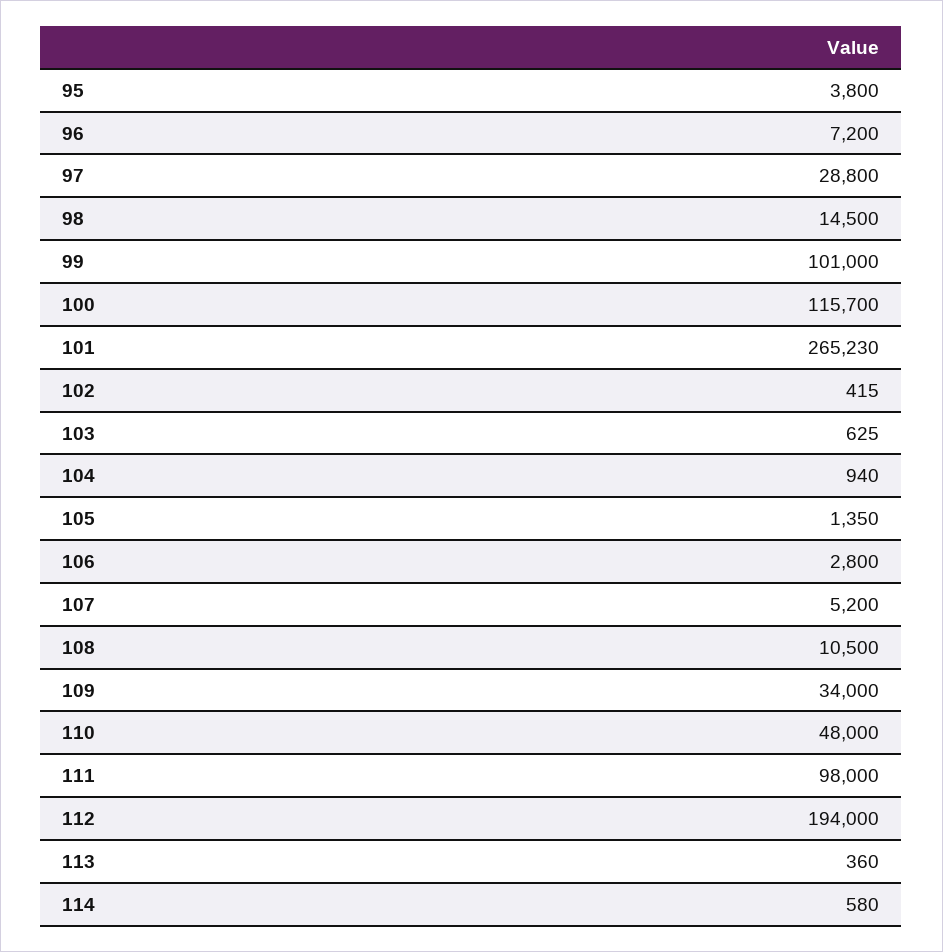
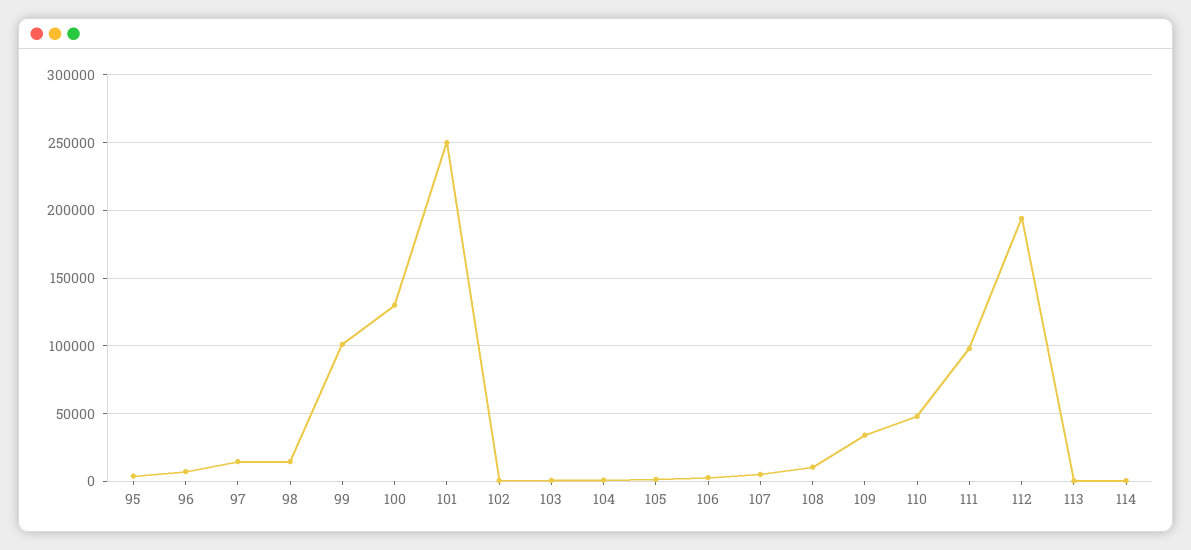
97: 28800 -> 15000
100: 115700 -> 130000
101: 265230 -> 250000

